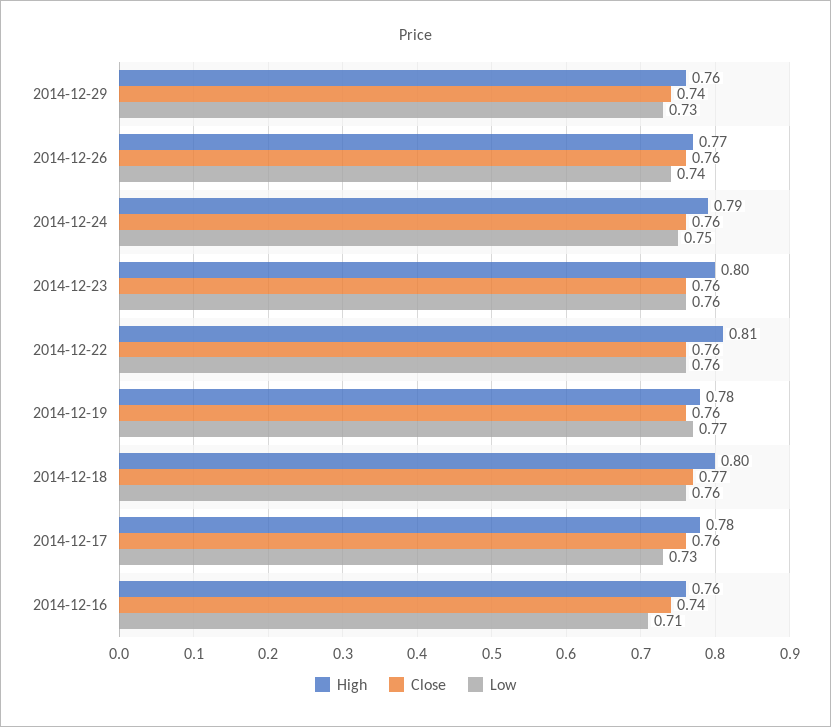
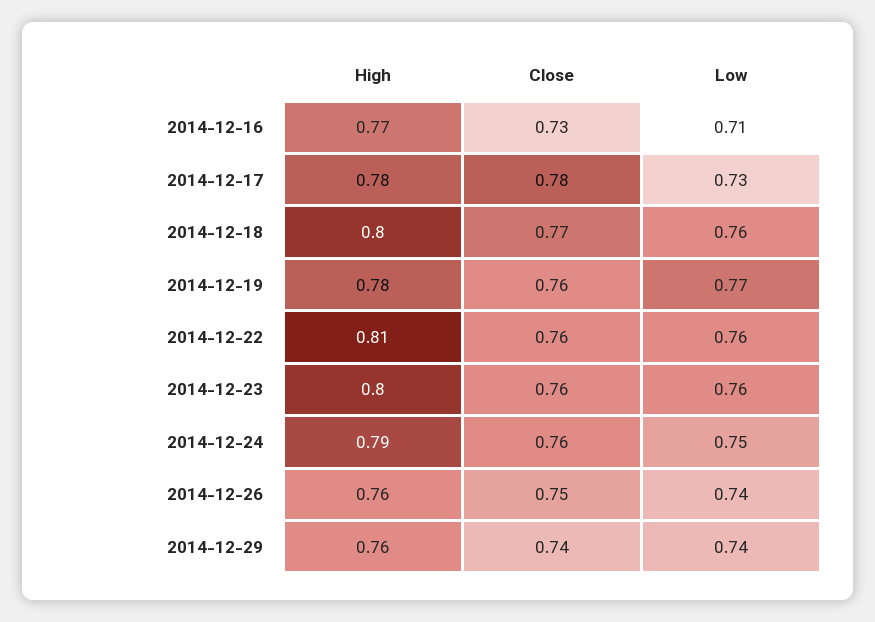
Low, 2014-12-29: 0.73 -> 0.74
High, 2014-12-26: 0.77 -> 0.76
Close, 2014-12-26: 0.76 -> 0.75
Close, 2014-12-17: 0.76 -> 0.78
High, 2014-12-16: 0.76 -> 0.77
Close, 2014-12-16: 0.74 -> 0.73

